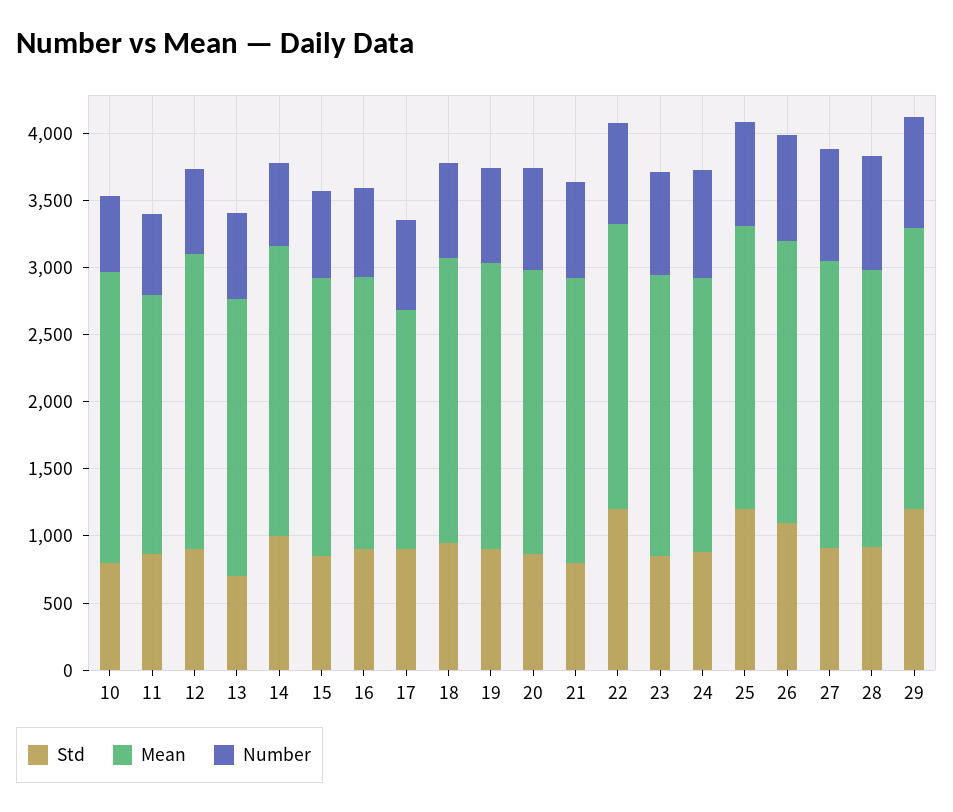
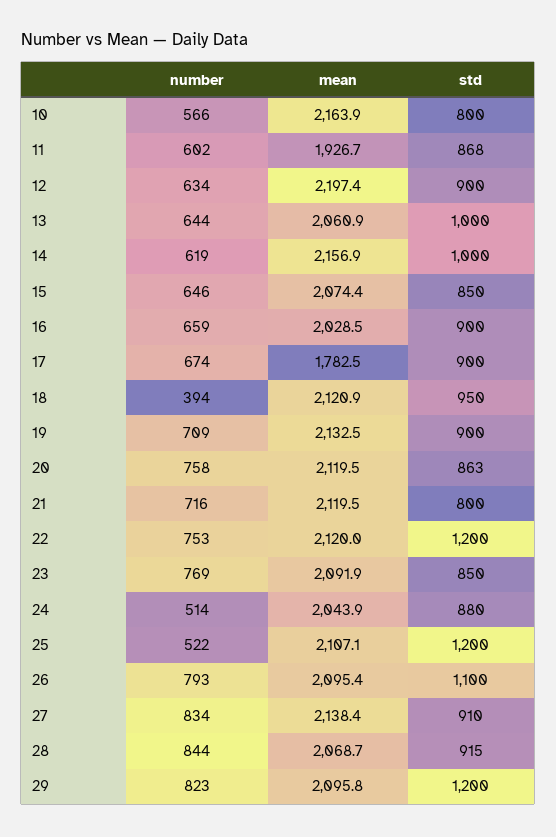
Std, 13: 700 -> 1000
Number, 18: 700 -> 394
Number, 24: 800 -> 514
Number, 25: 800 -> 522

